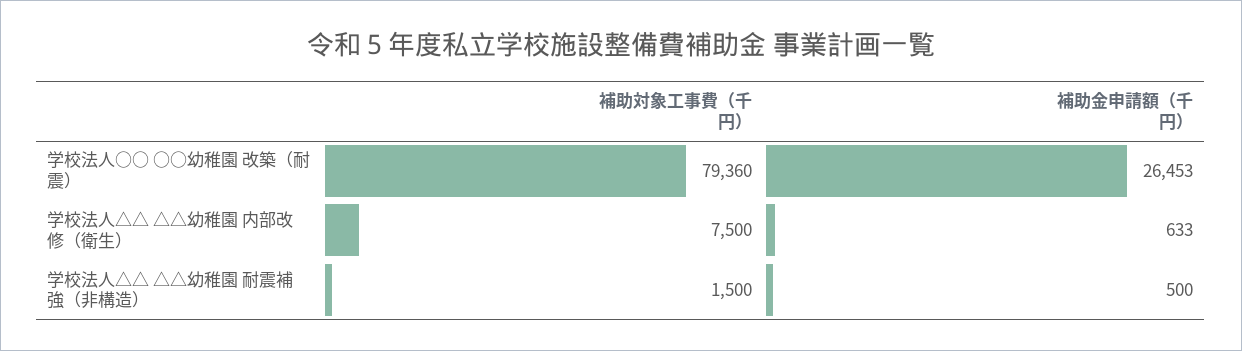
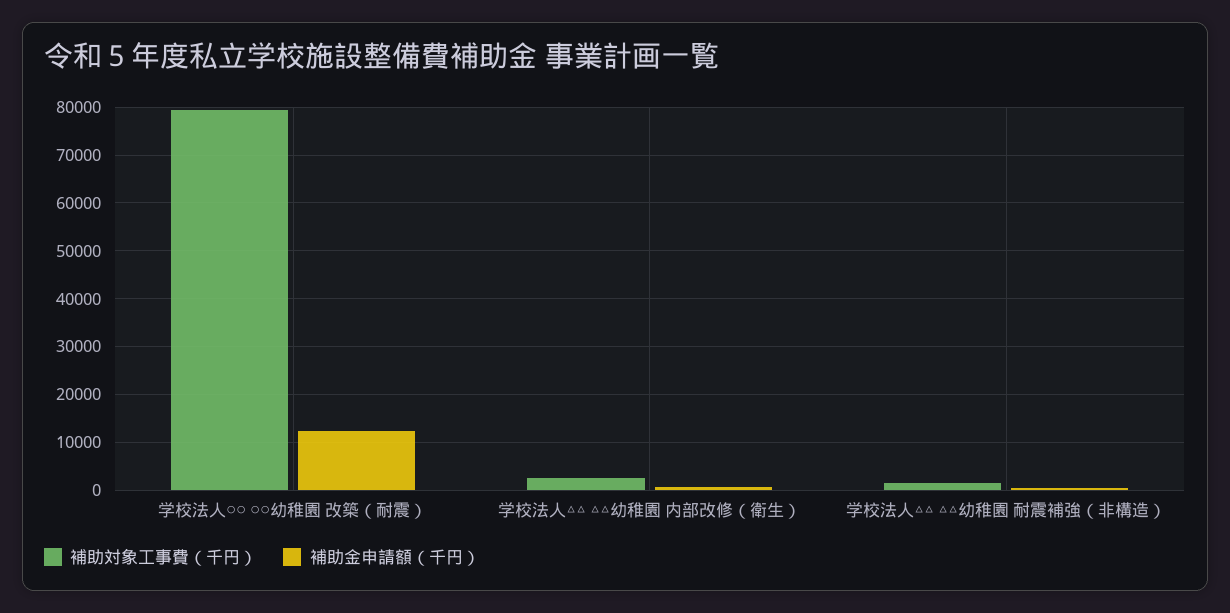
補助金申請額（千円）, 学校法人○○ ○○幼稚園 改築（耐震）: 26453 -> 12000
補助対象工事費（千円）, 学校法人△△ △△幼稚園 内部改修（衛生）: 7500 -> 2000

